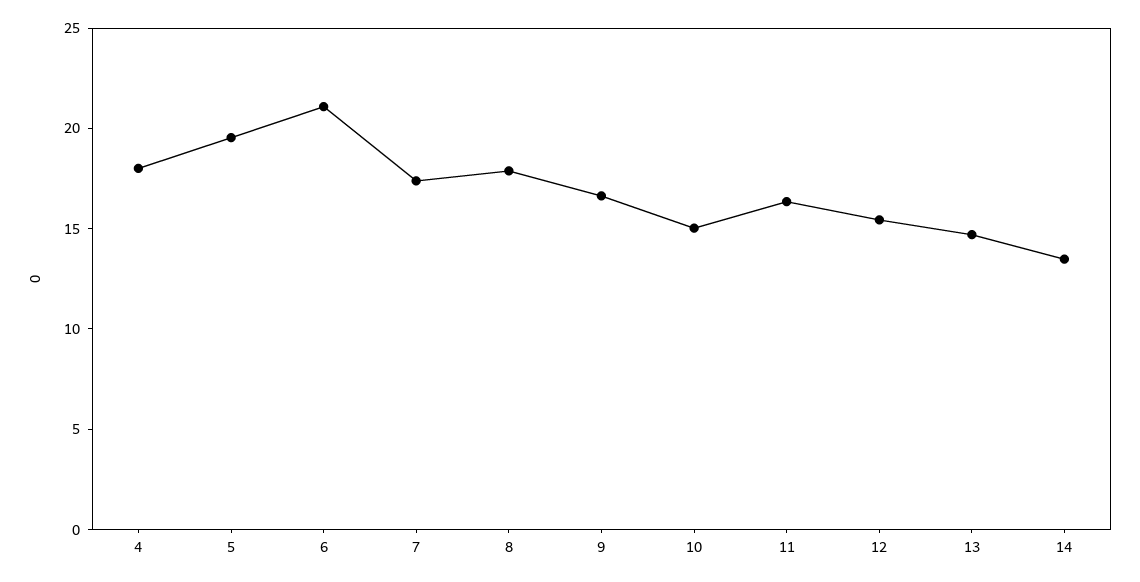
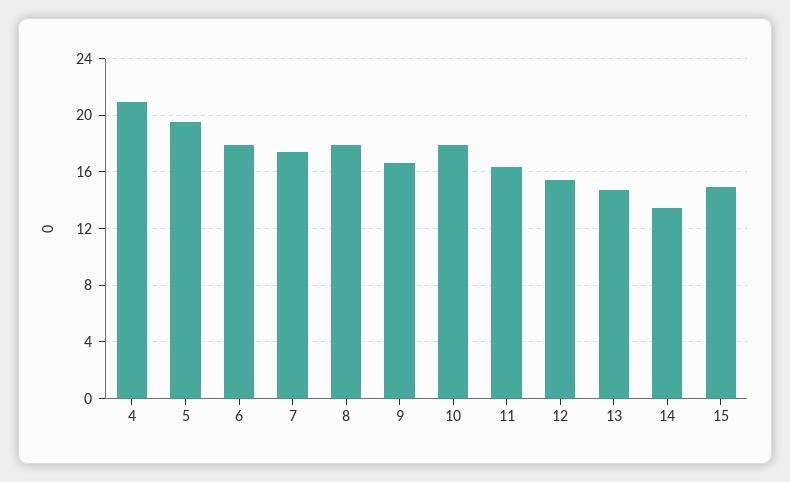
4: 18 -> 21
6: 21 -> 18
10: 15 -> 18
15: none -> 15

